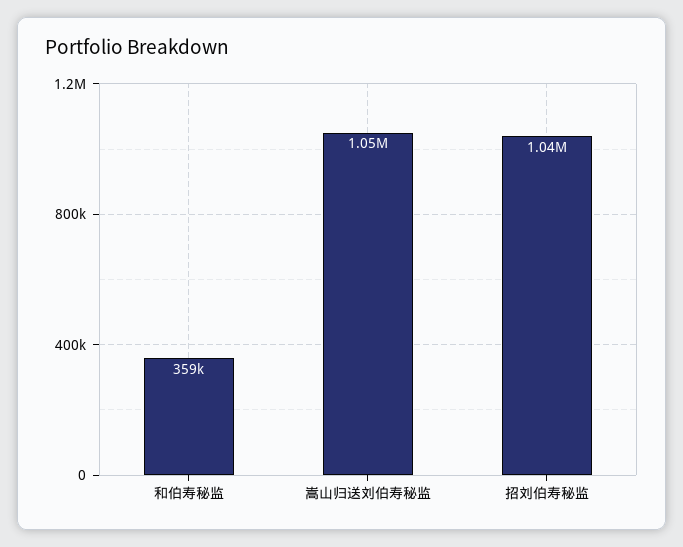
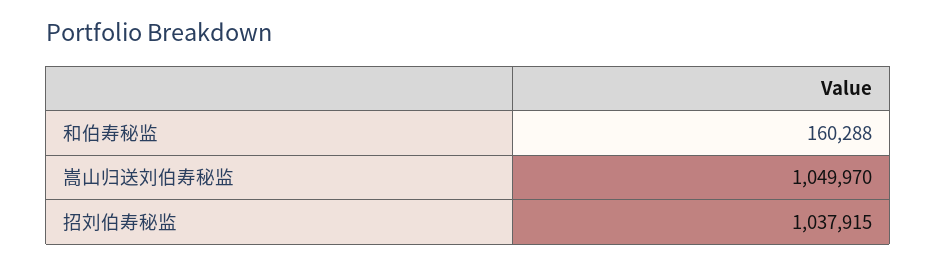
和伯寿秘监: 359000 -> 160288

